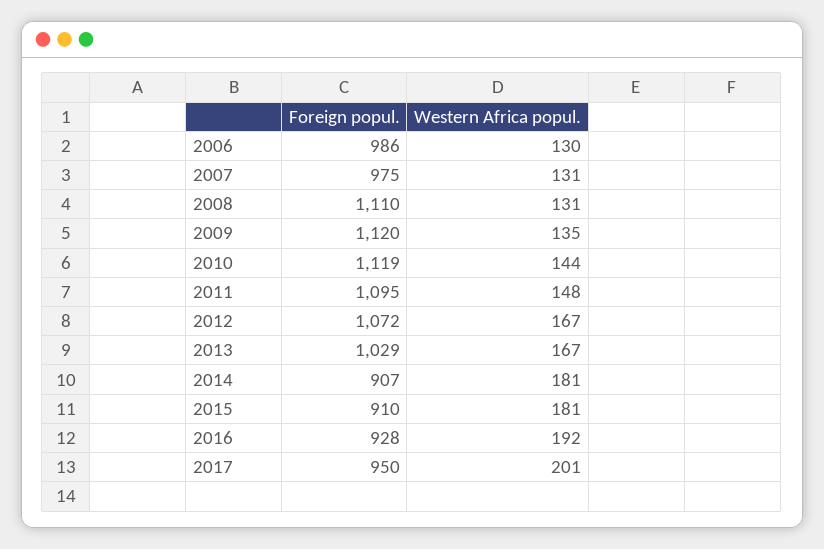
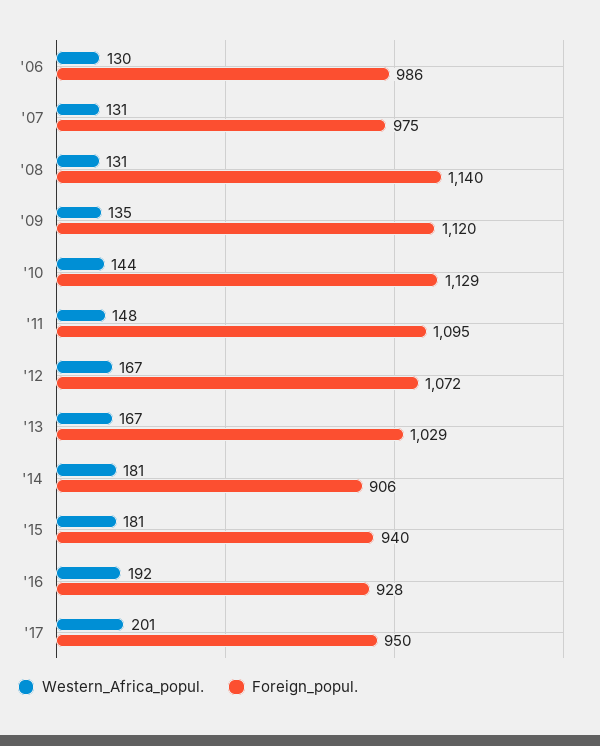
Foreign popul., 2008: 1110 -> 1140
Foreign popul., 2010: 1119 -> 1129
Foreign popul., 2014: 907 -> 906
Foreign popul., 2015: 910 -> 940

